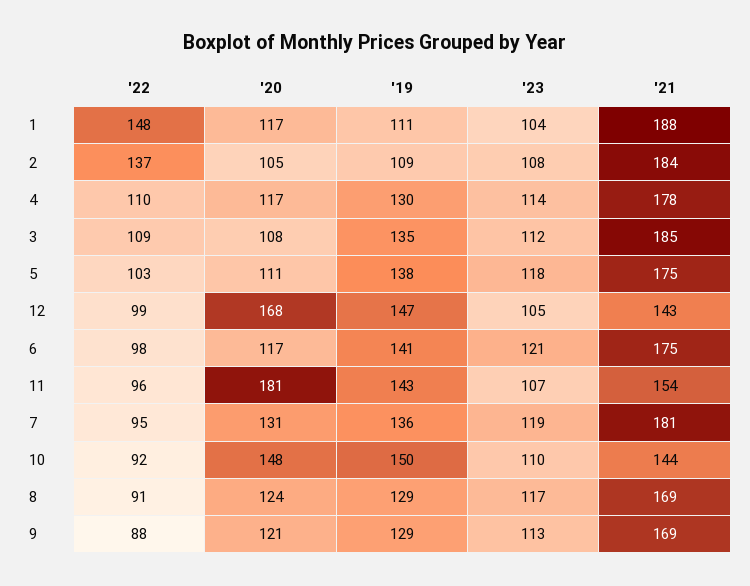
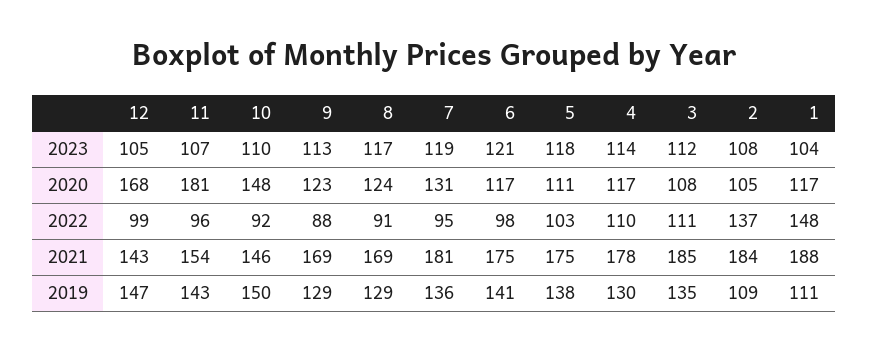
'22, 3: 109 -> 111
'21, 10: 144 -> 146
'20, 9: 121 -> 123

